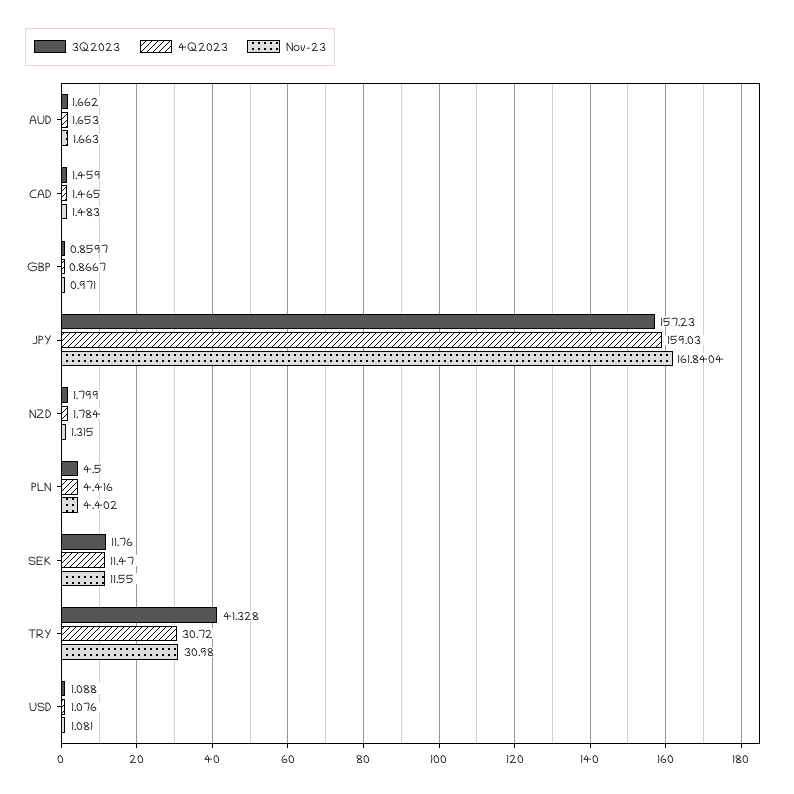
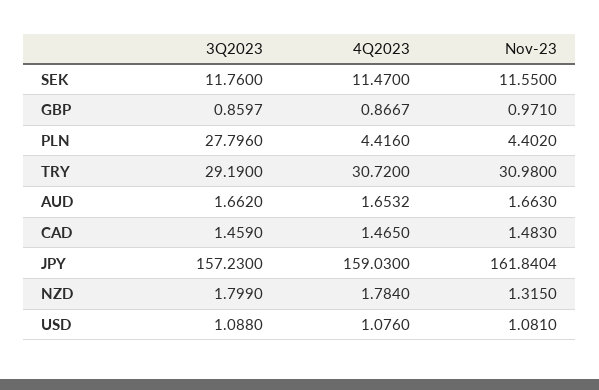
4Q2023, AUD: 1.653 -> 1.6532
3Q2023, PLN: 4.5 -> 27.796
3Q2023, TRY: 41.328 -> 29.19

